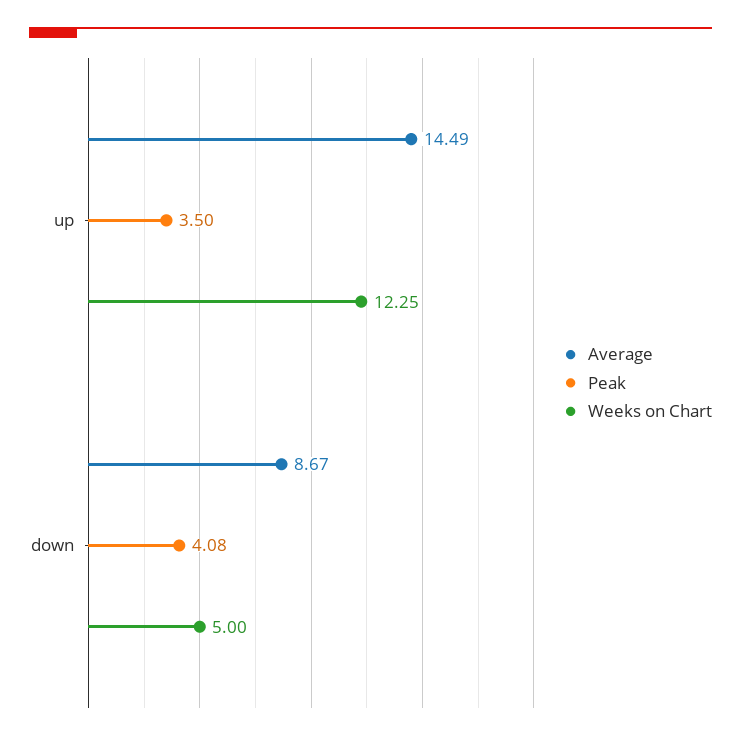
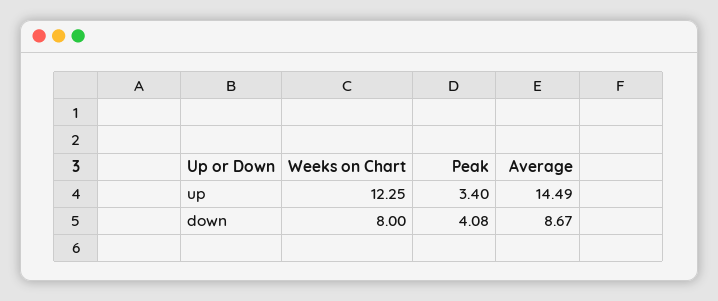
Peak, up: 3.5 -> 3.4
Weeks on Chart, down: 5 -> 8

